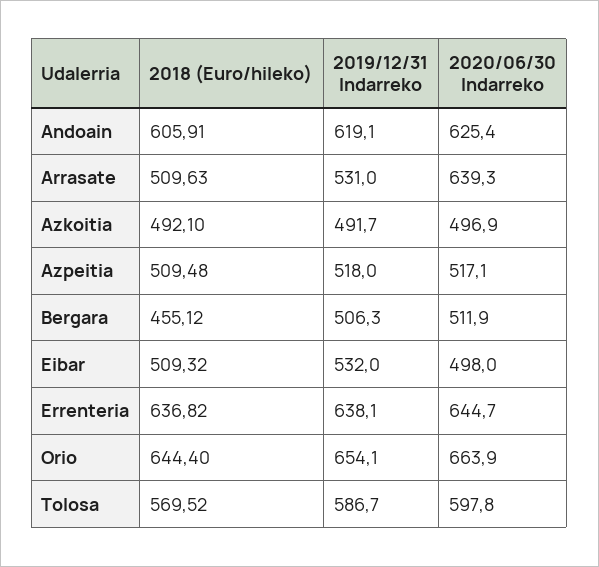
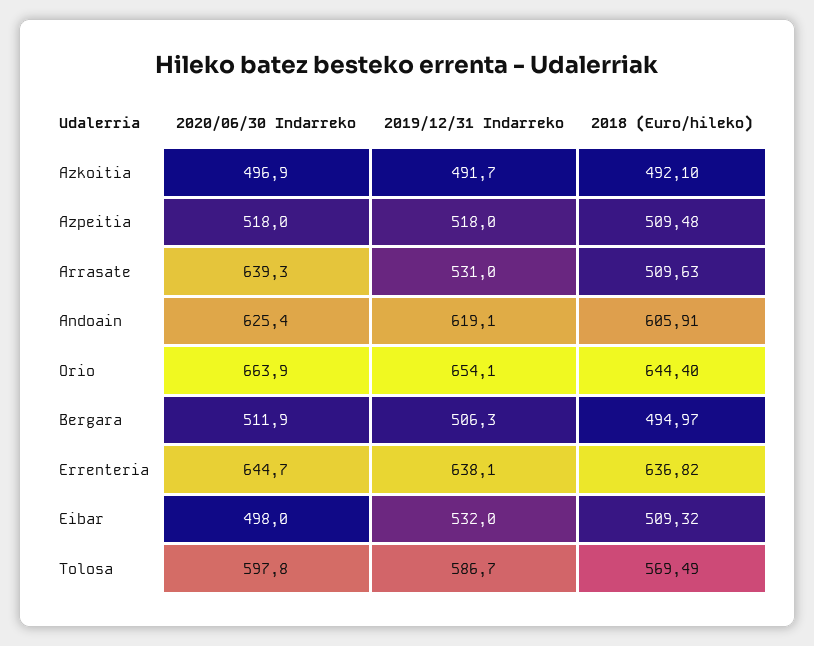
2020/06/30 Indarreko, Azpeitia: 517.1 -> 518
2018 (Euro/hileko), Bergara: 455.12 -> 494.97
2018 (Euro/hileko), Tolosa: 569.52 -> 569.49

